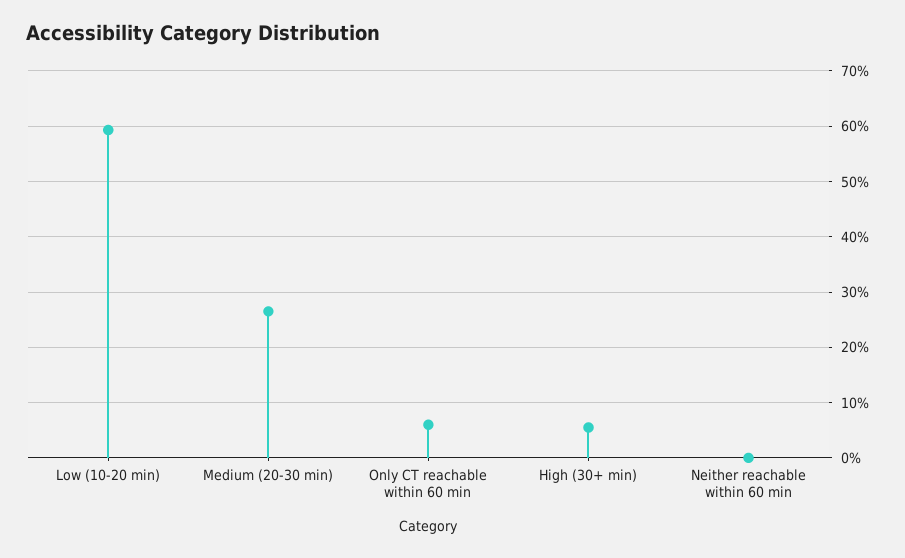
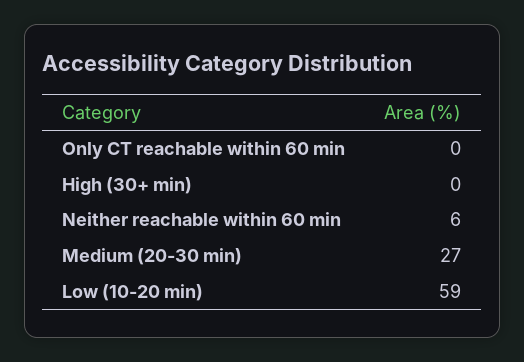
Only CT reachable within 60 min: 6 -> 0
High (30+ min): 6 -> 0
Neither reachable within 60 min: 0 -> 6

